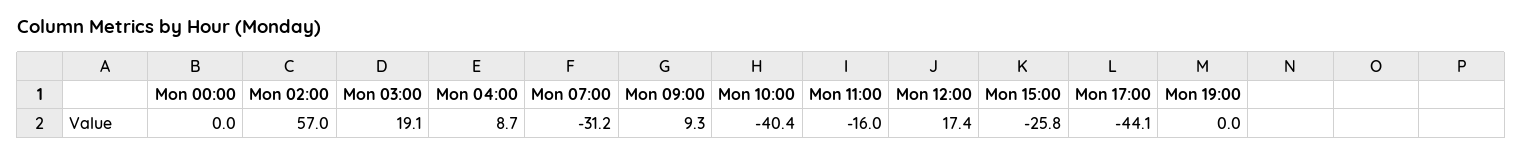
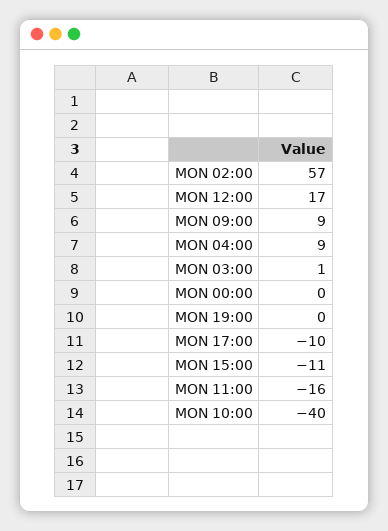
Mon 03:00: 19.1 -> 1
Mon 07:00: -31.2 -> none
Mon 15:00: -25.8 -> -11
Mon 17:00: -44.1 -> -10

